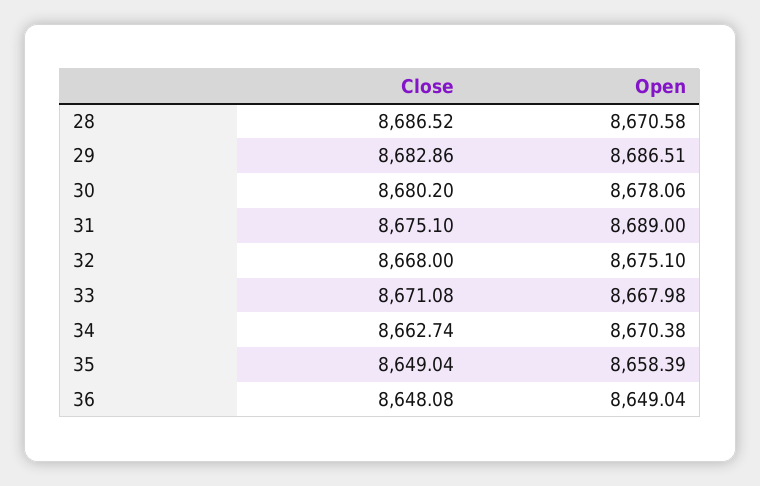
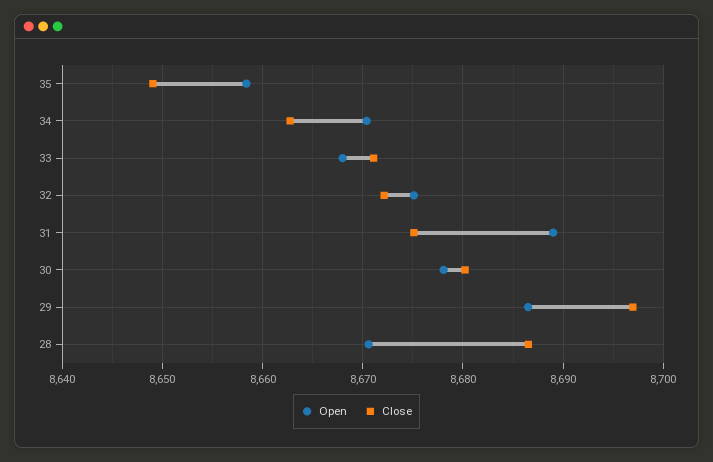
Close, 29: 8682.86 -> 8697
Close, 32: 8668 -> 8672
Close, 36: 8648.08 -> none
Open, 36: 8649.04 -> none

